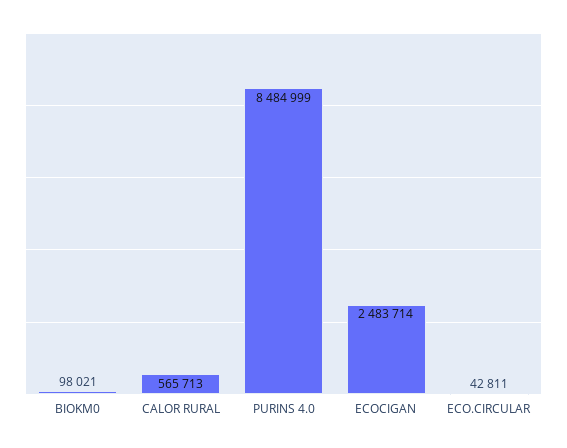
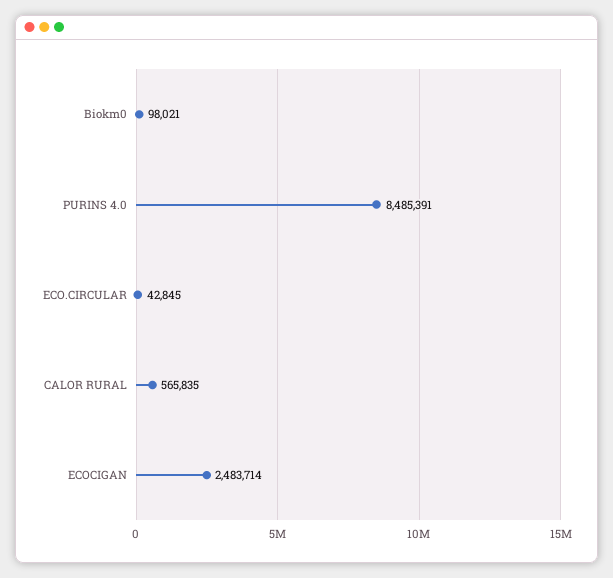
CALOR RURAL: 565713 -> 565835
PURINS 4.0: 8484999 -> 8485391
ECO.CIRCULAR: 42811 -> 42845

